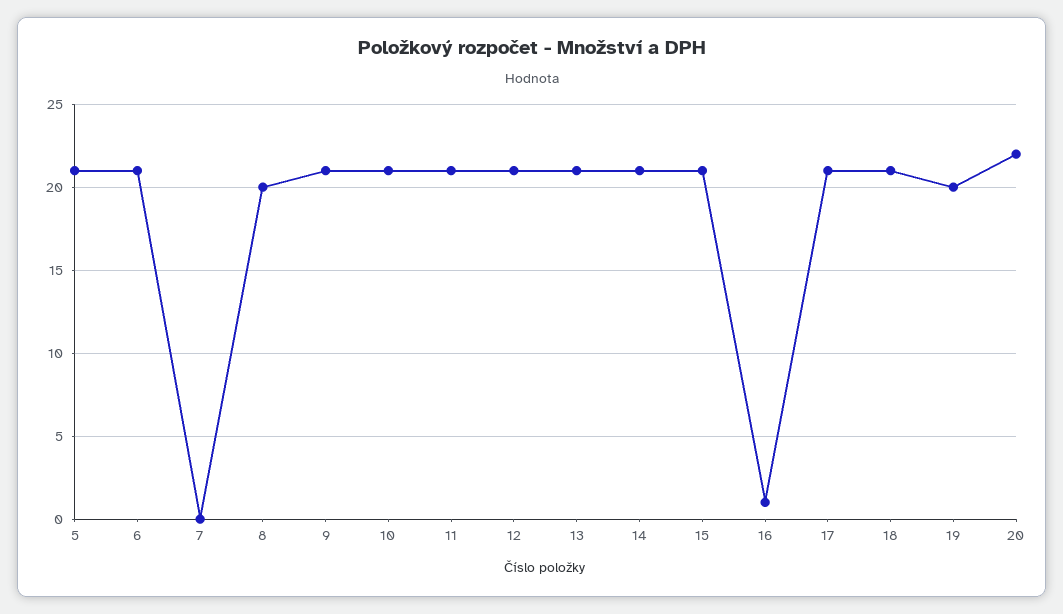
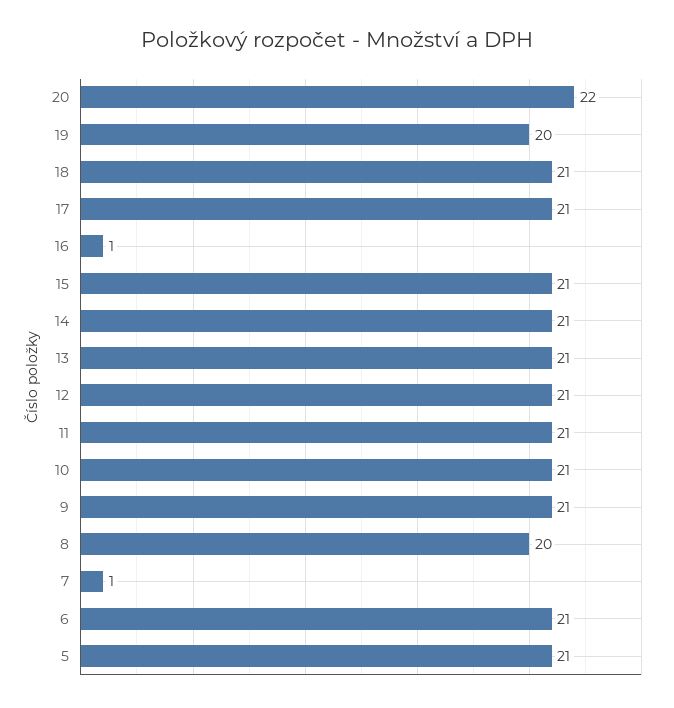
7: 0 -> 1

